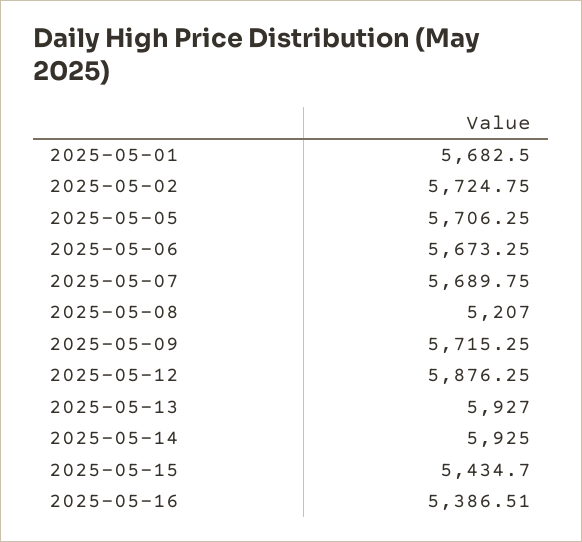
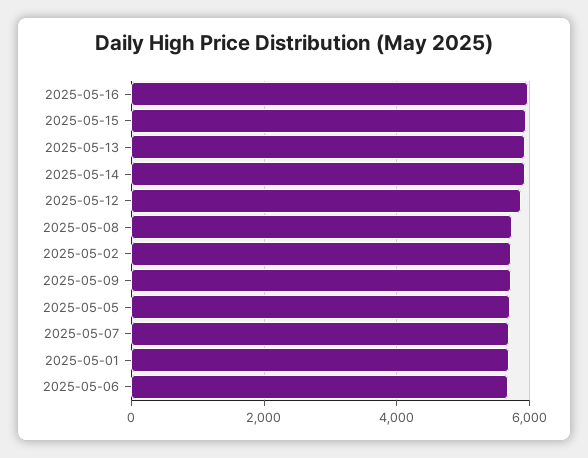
2025-05-08: 5207 -> 5800
2025-05-15: 5434.7 -> 6000
2025-05-16: 5386.51 -> 6000

